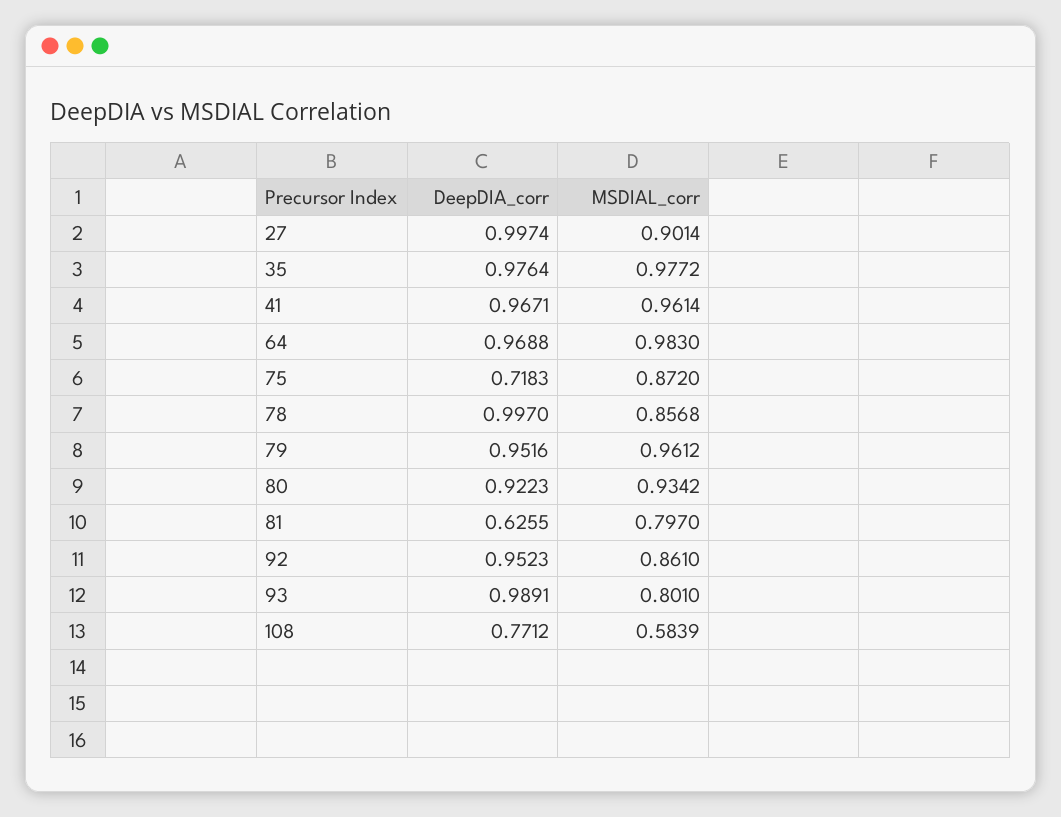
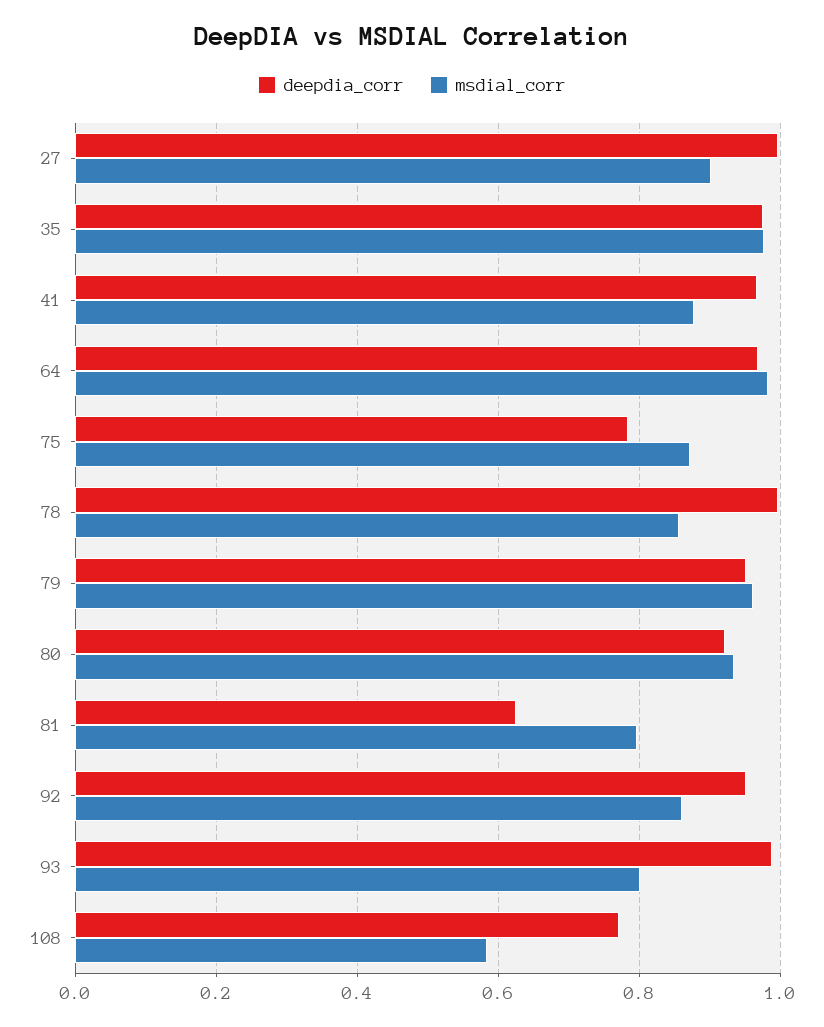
MSDIAL_corr, 41: 0.9614 -> 0.88
DeepDIA_corr, 75: 0.7183 -> 0.78

